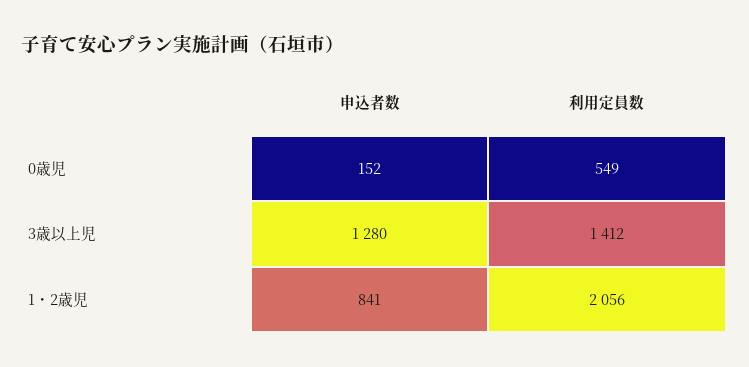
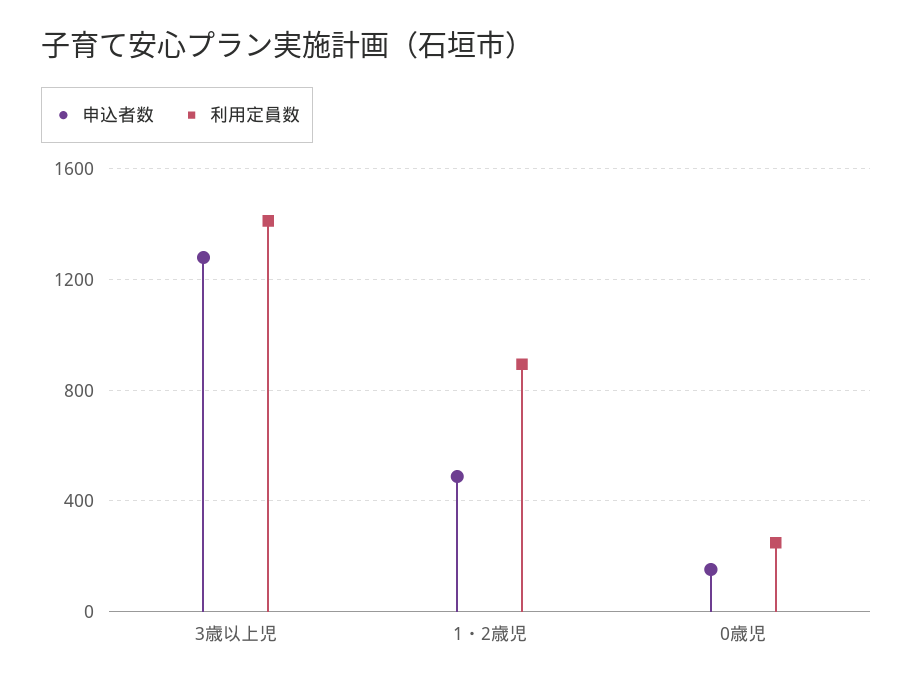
利用定員数, 0歳児: 549 -> 250
申込者数, 1・2歳児: 841 -> 500
利用定員数, 1・2歳児: 2056 -> 900

